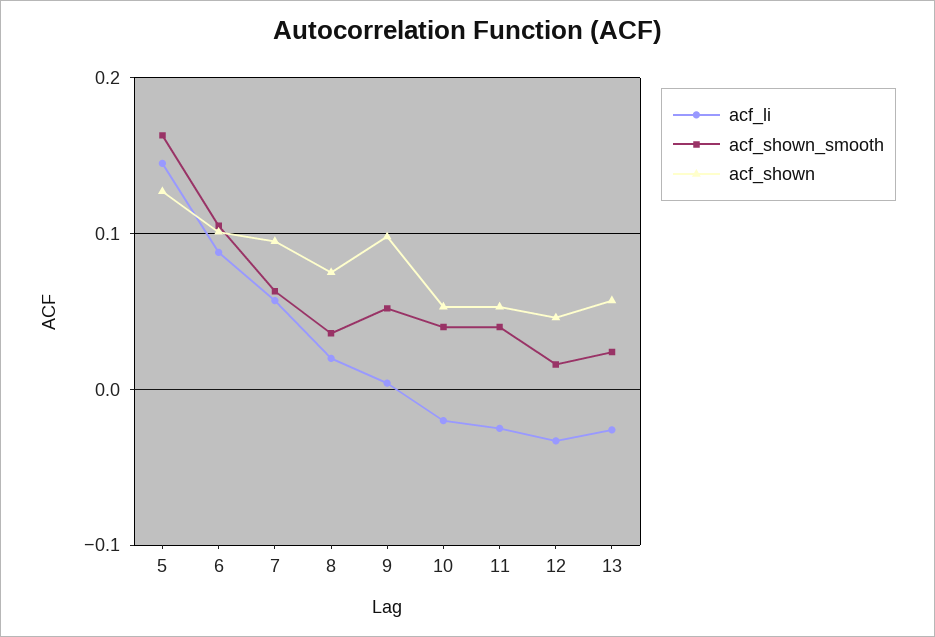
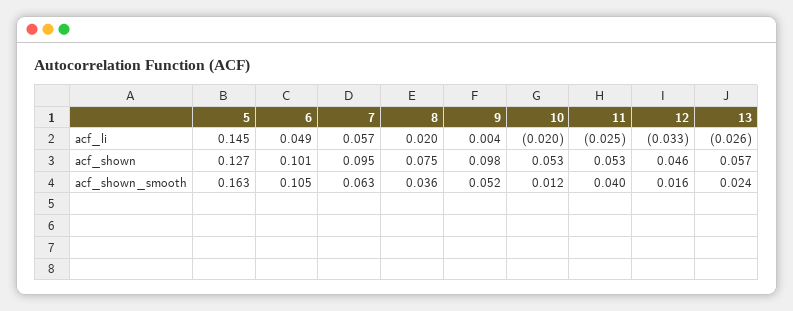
acf_li, 6: 0.09 -> 0.049
acf_shown_smooth, 10: 0.04 -> 0.012

